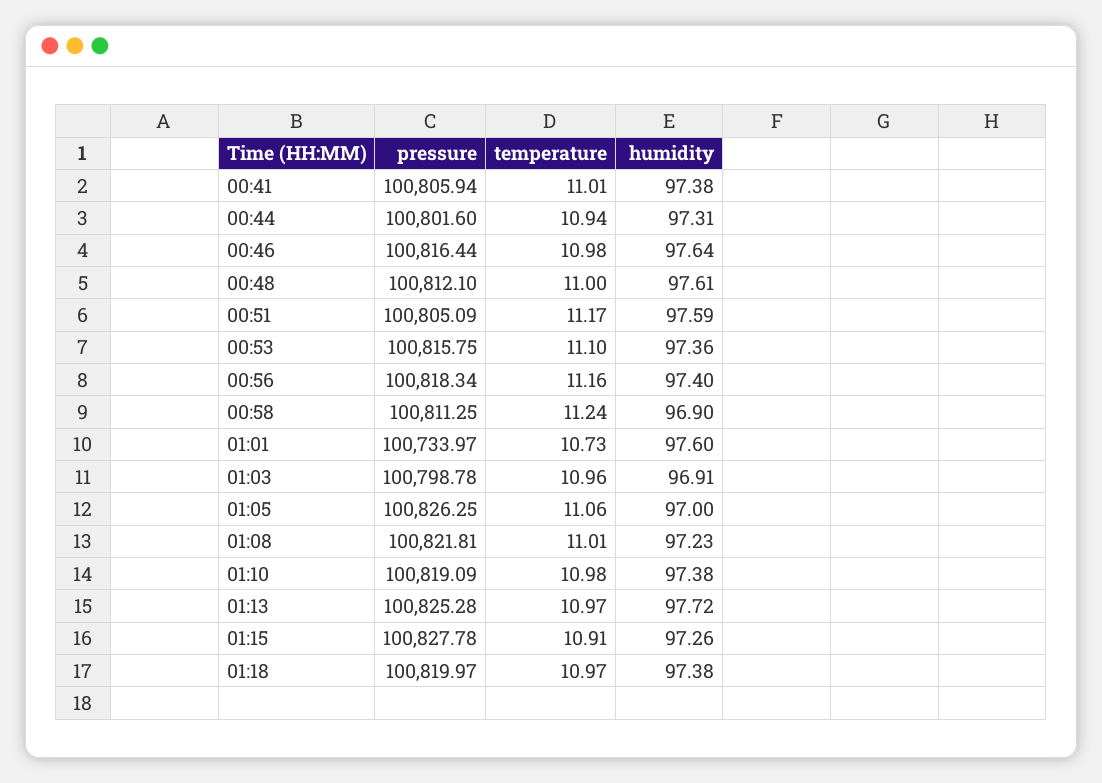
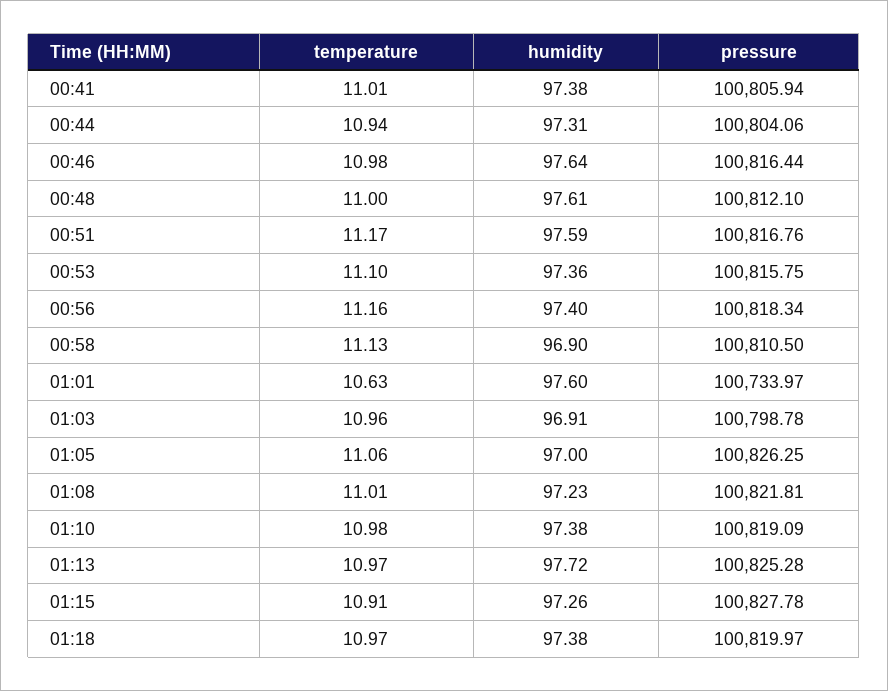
pressure, 00:44: 100801.6 -> 100804.06
pressure, 00:51: 100805.09 -> 100816.76
pressure, 00:58: 100811.25 -> 100810.5
temperature, 00:58: 11.24 -> 11.13
temperature, 01:01: 10.73 -> 10.63

